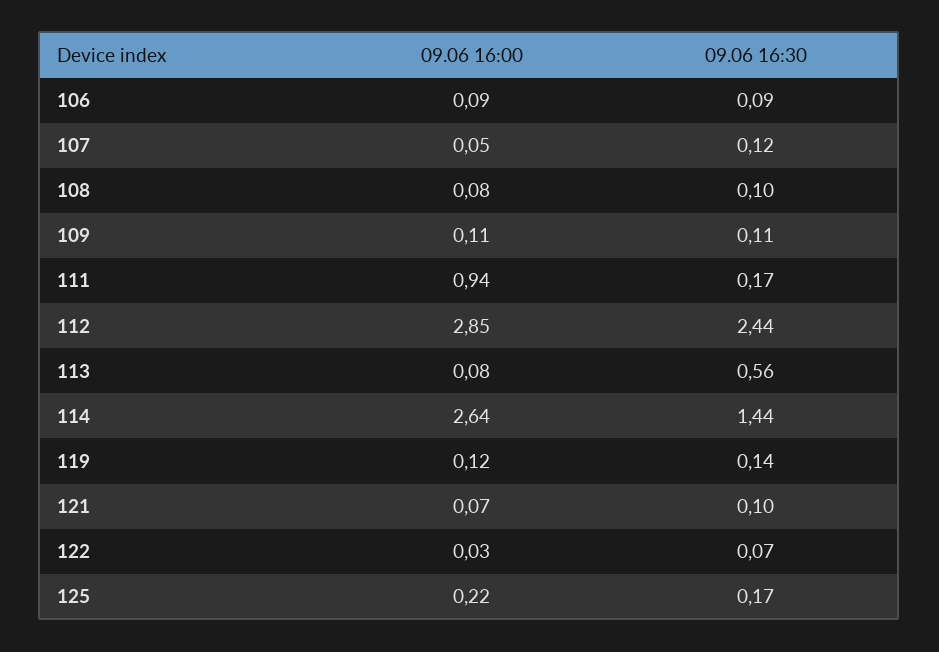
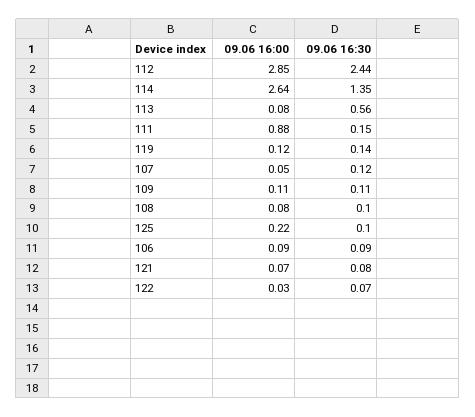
09.06 16:00, 111: 0.94 -> 0.88
09.06 16:30, 111: 0.17 -> 0.15
09.06 16:30, 114: 1.44 -> 1.35
09.06 16:30, 121: 0.1 -> 0.08
09.06 16:30, 125: 0.17 -> 0.1

